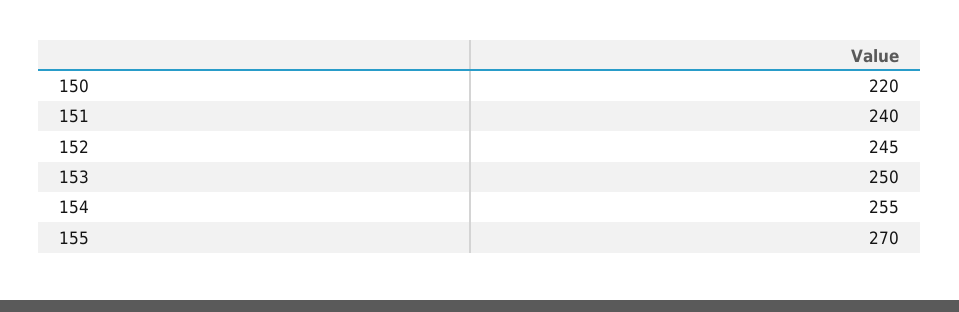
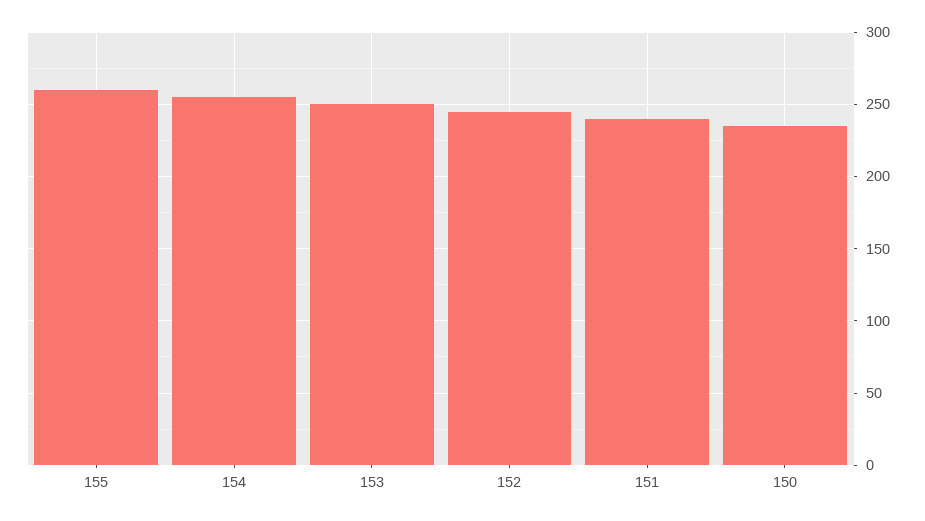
150: 220 -> 235
155: 270 -> 260

